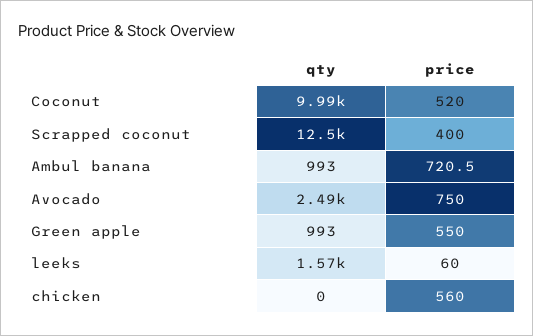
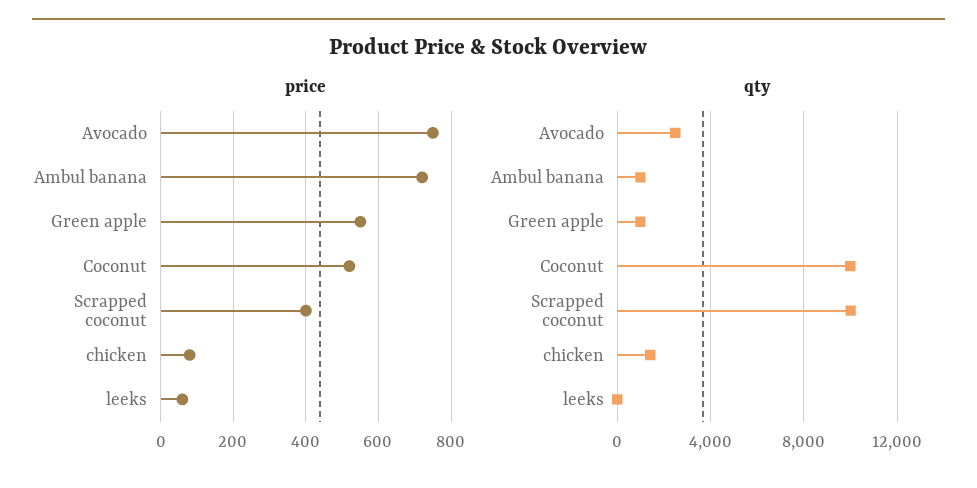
qty, Scrapped coconut: 12500 -> 10000
qty, leeks: 1570 -> 0
qty, chicken: 0 -> 1500
price, chicken: 560 -> 80

